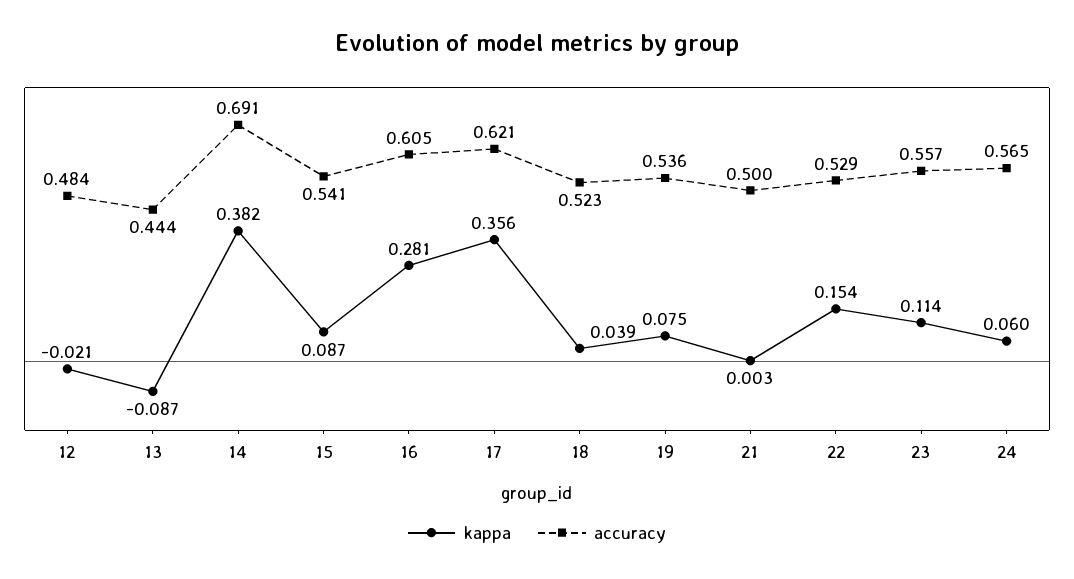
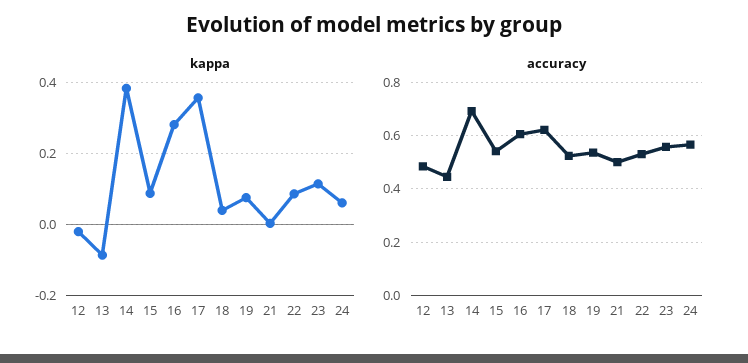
kappa, 22: 0.154 -> 0.08

